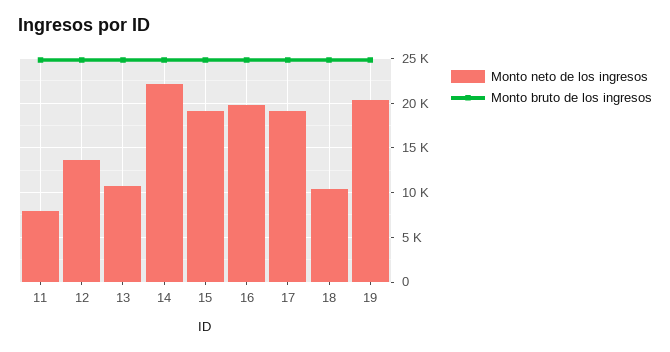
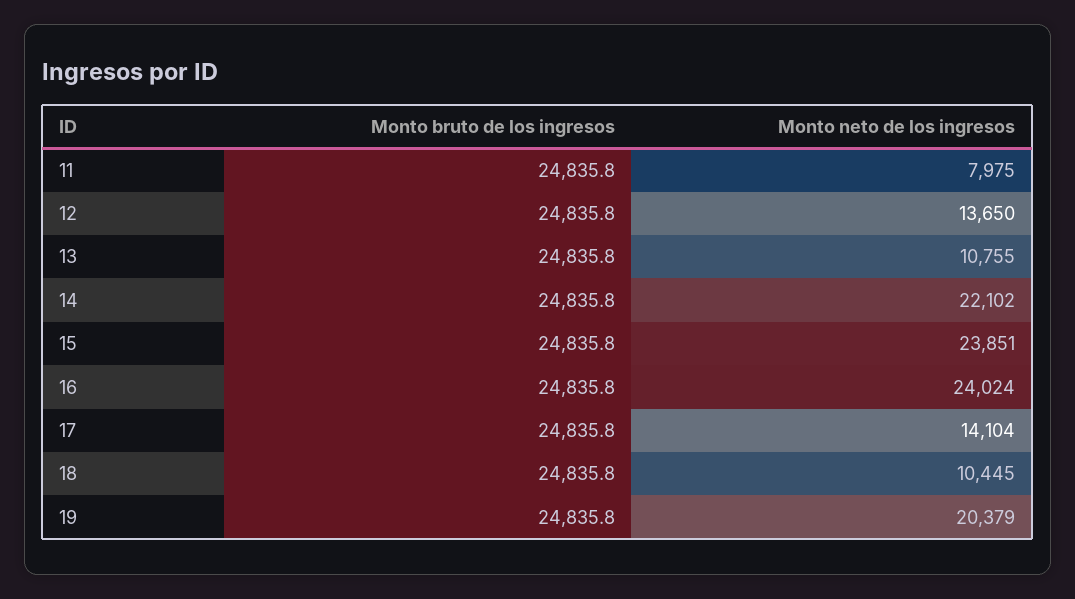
Monto neto de los ingresos, 15: 19000 -> 23851
Monto neto de los ingresos, 16: 20000 -> 24024
Monto neto de los ingresos, 17: 19000 -> 14104

